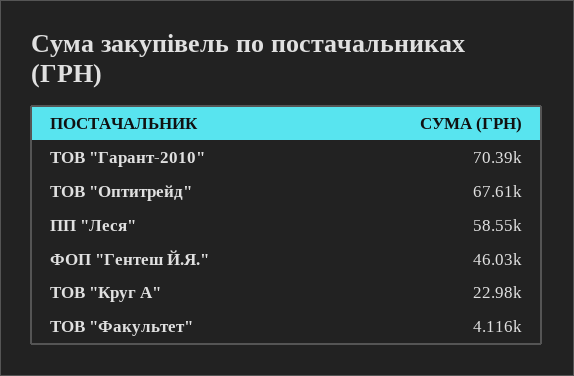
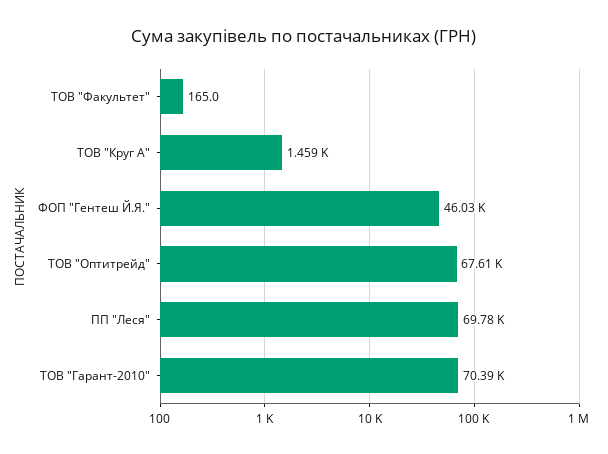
ПП "Леся": 58550 -> 69780
ТОВ "Круг А": 22980 -> 1459
ТОВ "Факультет": 4116 -> 165

